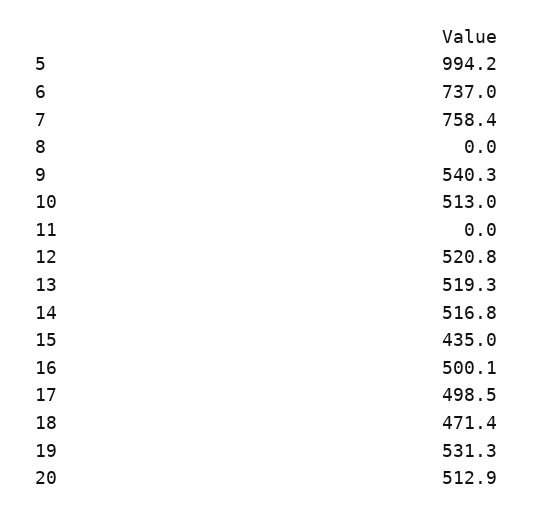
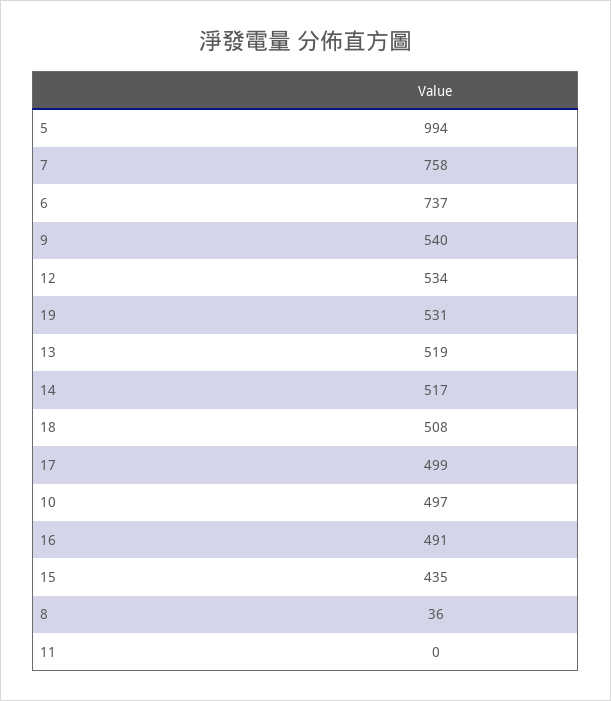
8: 0 -> 36
10: 513 -> 497
12: 520.8 -> 534
16: 500.1 -> 491
18: 471.4 -> 508
20: 512.9 -> none

